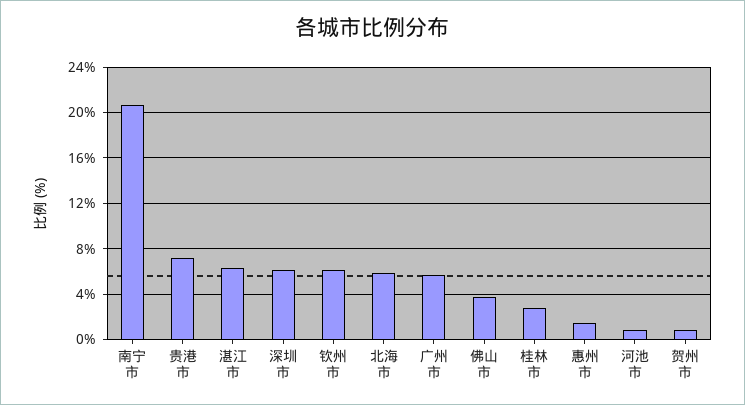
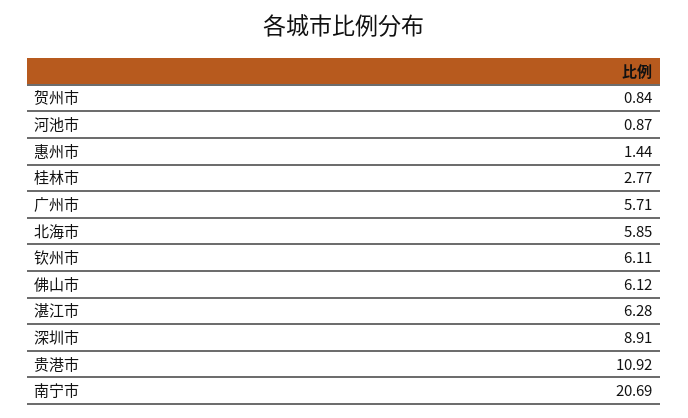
贵港市: 7 -> 10.92
深圳市: 6 -> 8.91
佛山市: 4 -> 6.12

